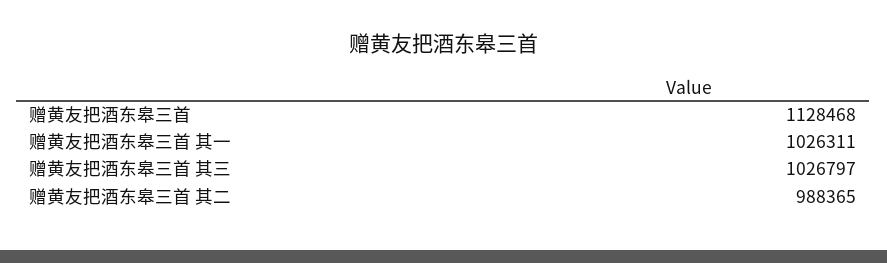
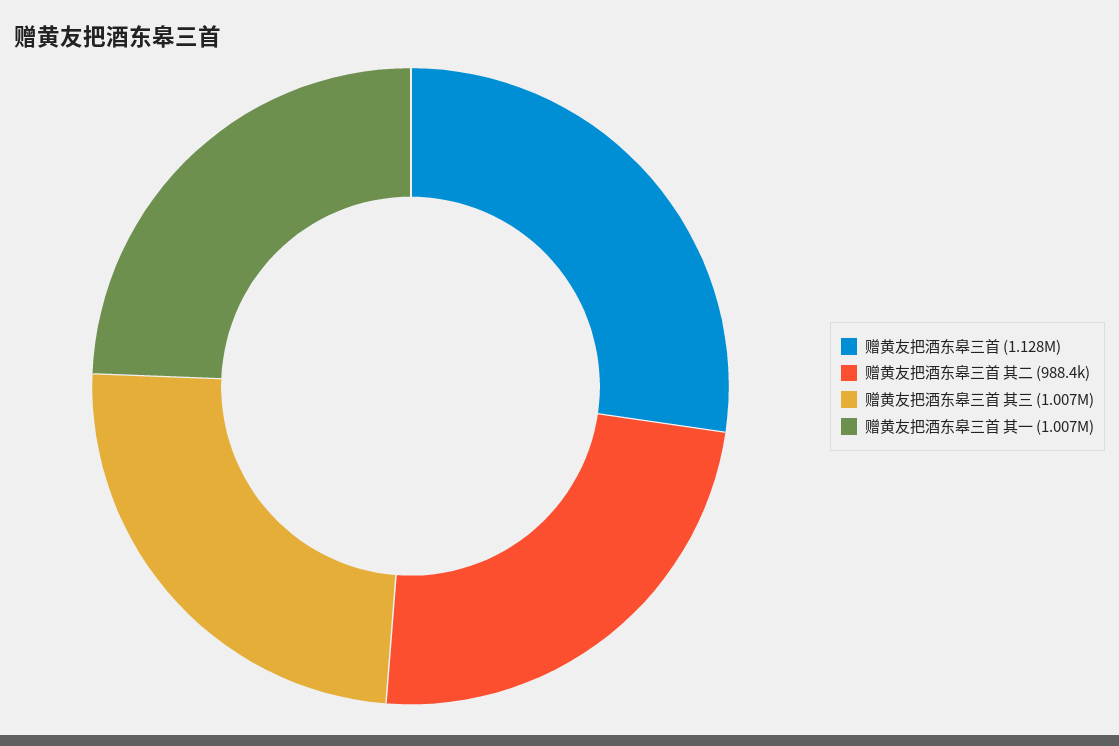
赠黄友把酒东皋三首 其一: 1026311 -> 1007000
赠黄友把酒东皋三首 其三: 1026797 -> 1007000

